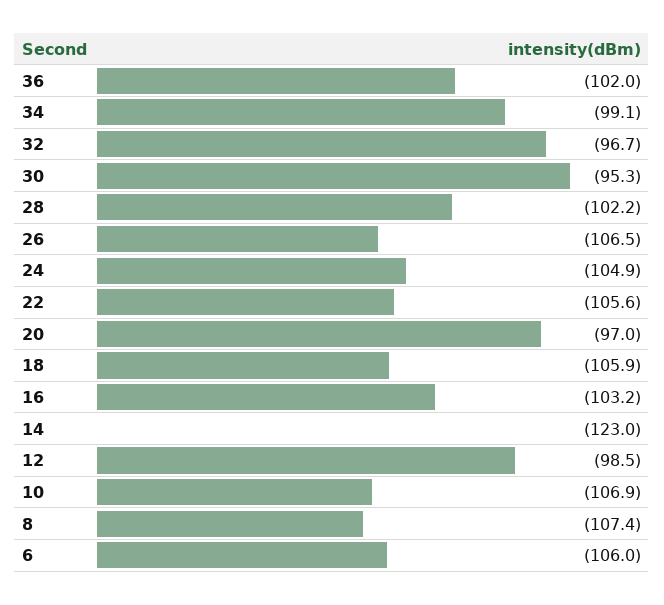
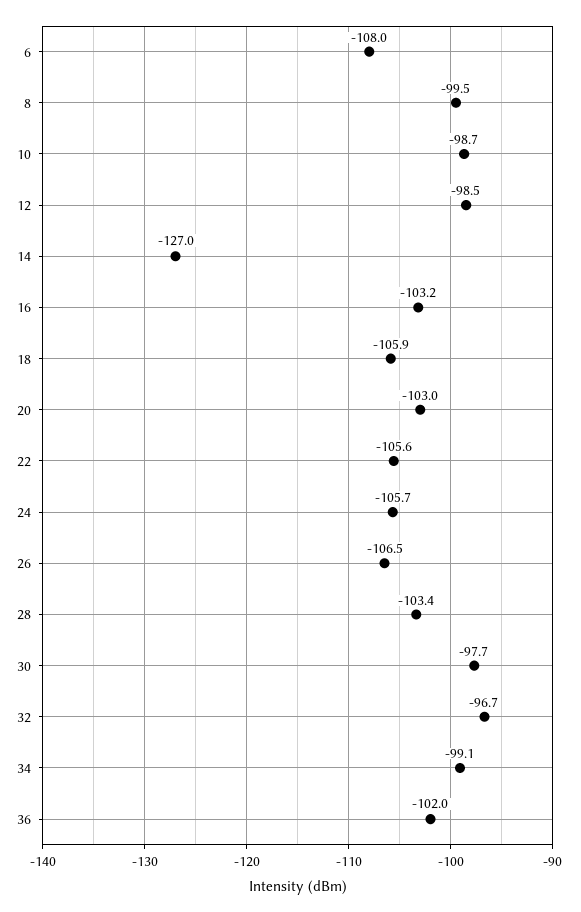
30: -95.3 -> -97.7
28: -102.2 -> -103.4
24: -104.9 -> -105.7
20: -97 -> -103
14: -123 -> -127
10: -106.9 -> -98.7
8: -107.4 -> -99.5
6: -106 -> -108

